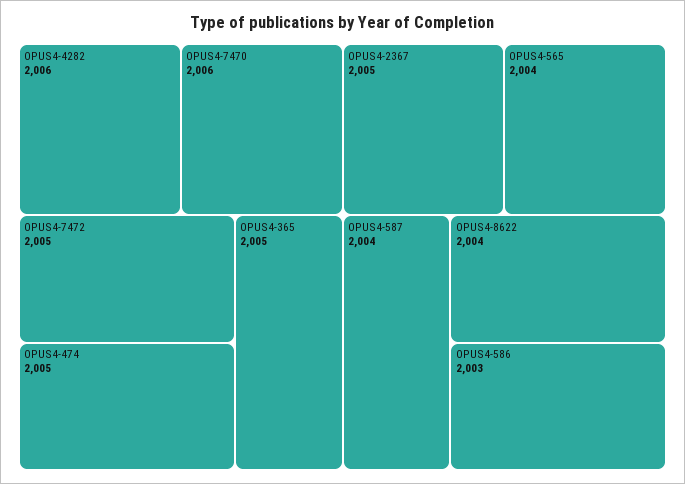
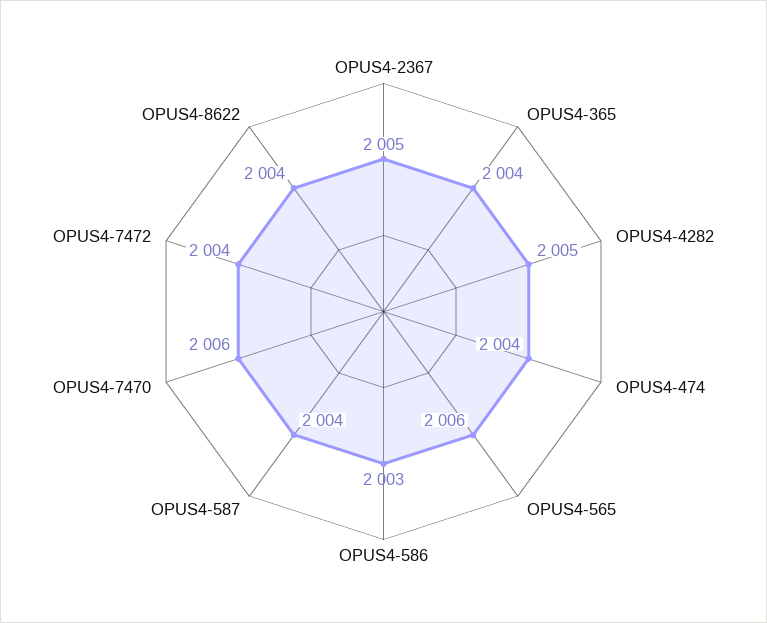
OPUS4-4282: 2006 -> 2005
OPUS4-7472: 2005 -> 2004
OPUS4-474: 2005 -> 2004
OPUS4-365: 2005 -> 2004
OPUS4-565: 2004 -> 2006

